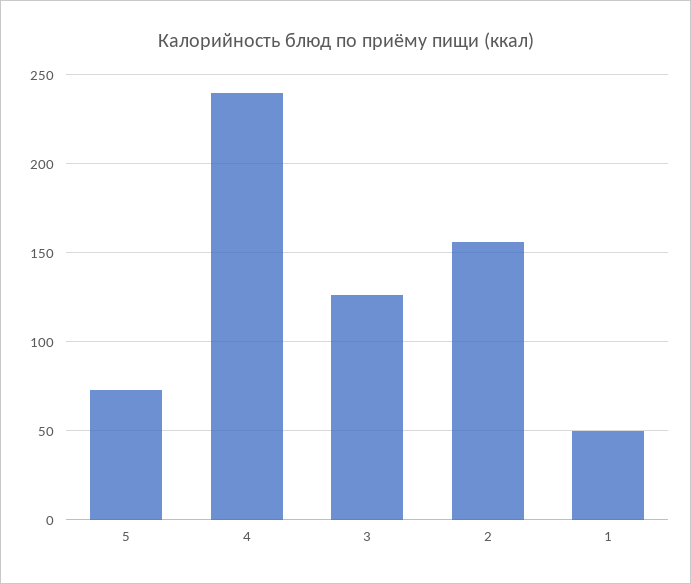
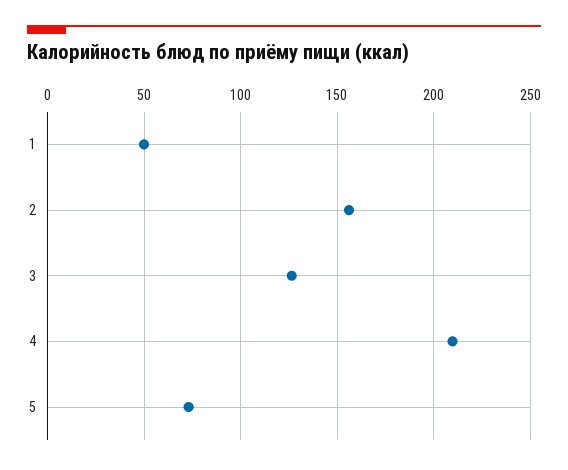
4: 240 -> 210

